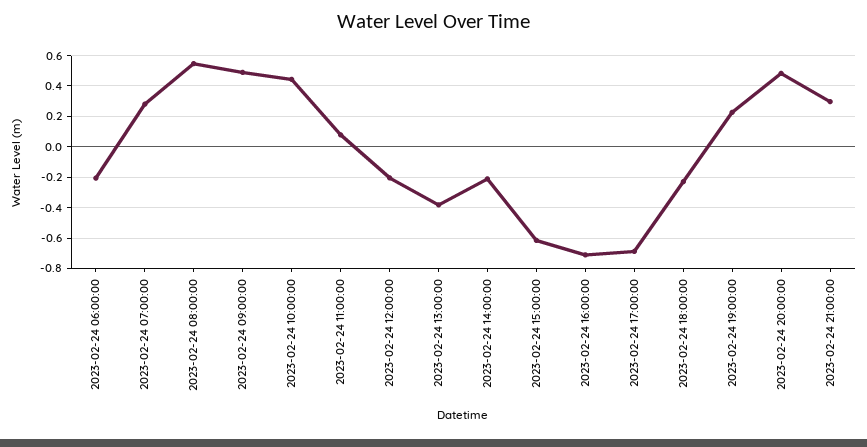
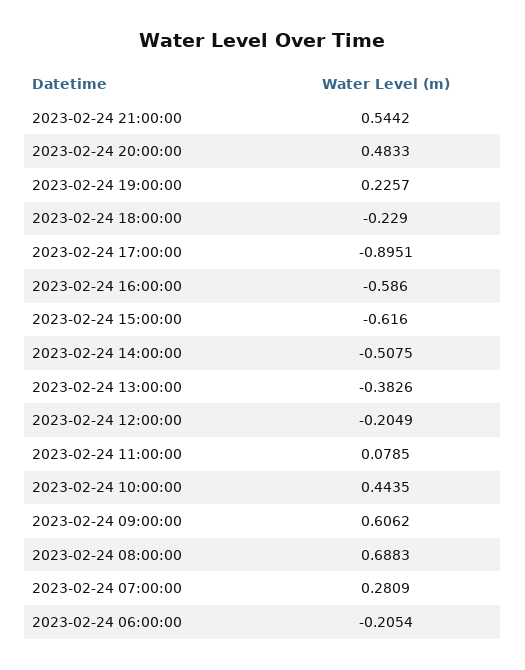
2023-02-24 08:00:00: 0.55 -> 0.6883
2023-02-24 09:00:00: 0.5 -> 0.6062
2023-02-24 14:00:00: -0.2 -> -0.5075
2023-02-24 16:00:00: -0.7 -> -0.586
2023-02-24 17:00:00: -0.7 -> -0.8951
2023-02-24 21:00:00: 0.3 -> 0.5442

